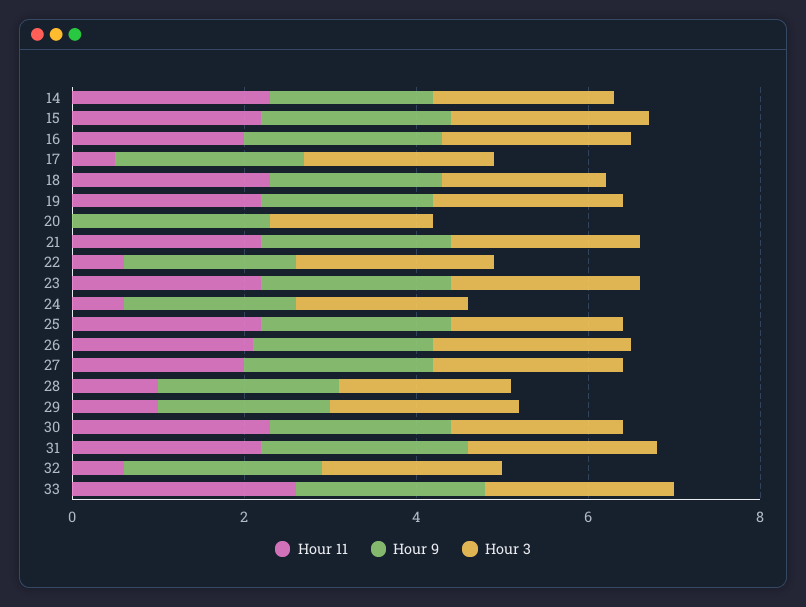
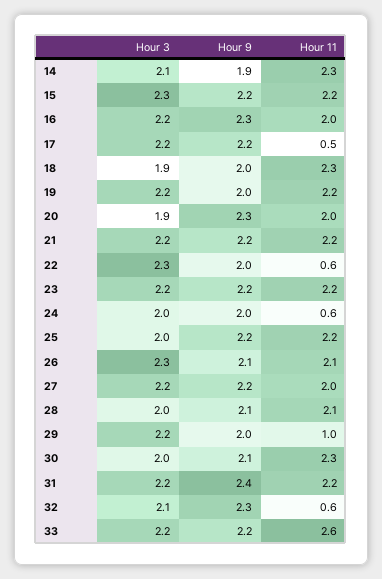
Hour 11, 20: 0 -> 2
Hour 11, 28: 1 -> 2.1

